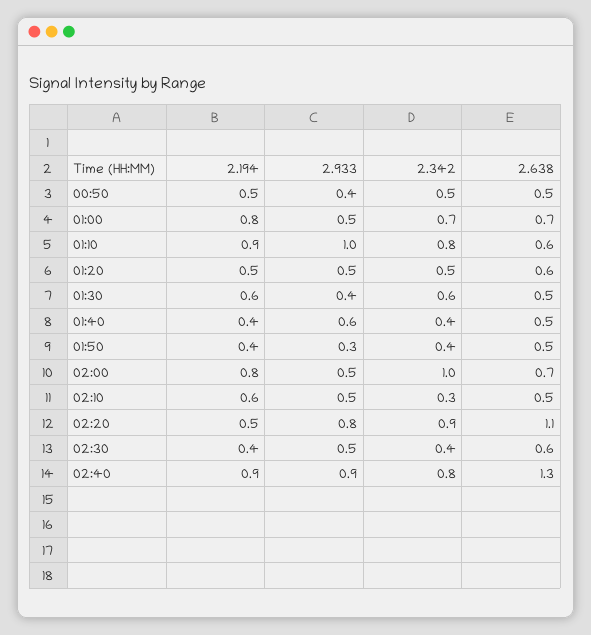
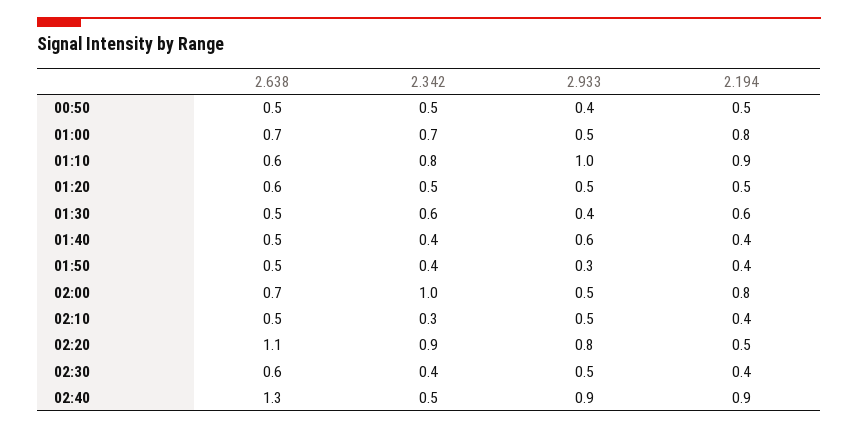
2.194, 02:10: 0.6 -> 0.4
2.342, 02:40: 0.8 -> 0.5

